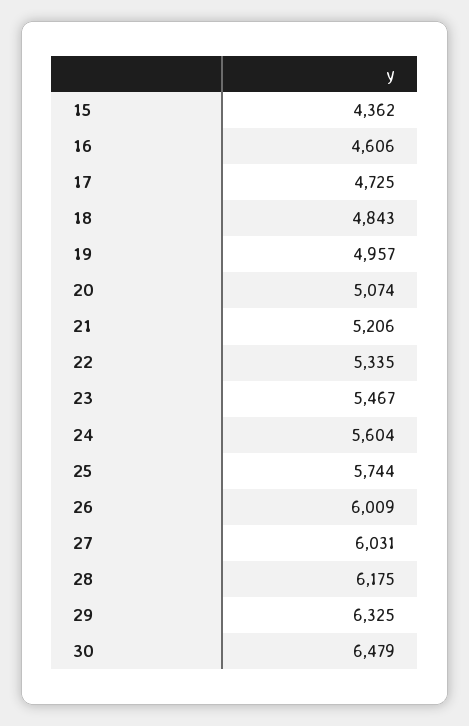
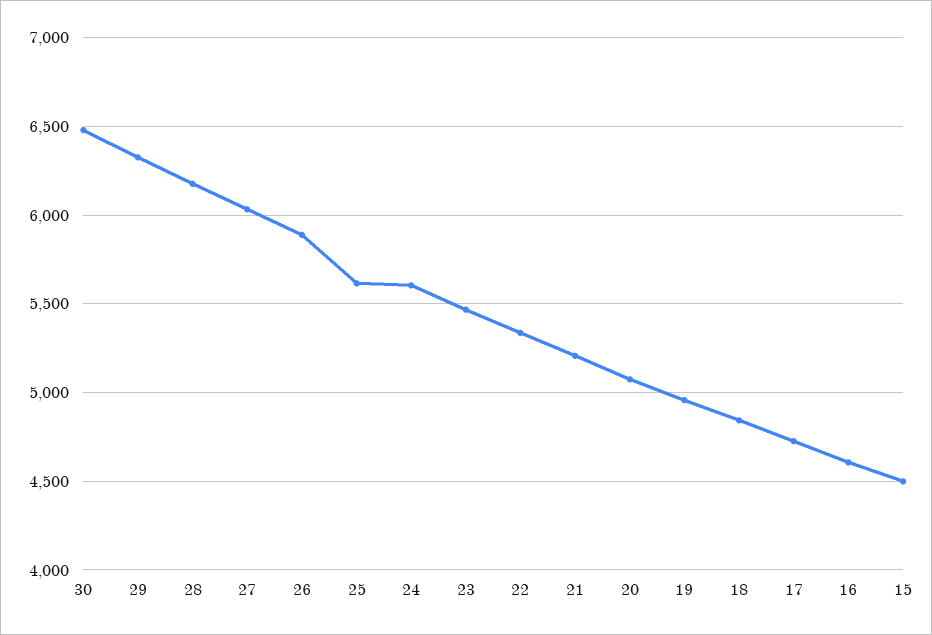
15: 4362 -> 4500
25: 5744 -> 5600
26: 6009 -> 5900

